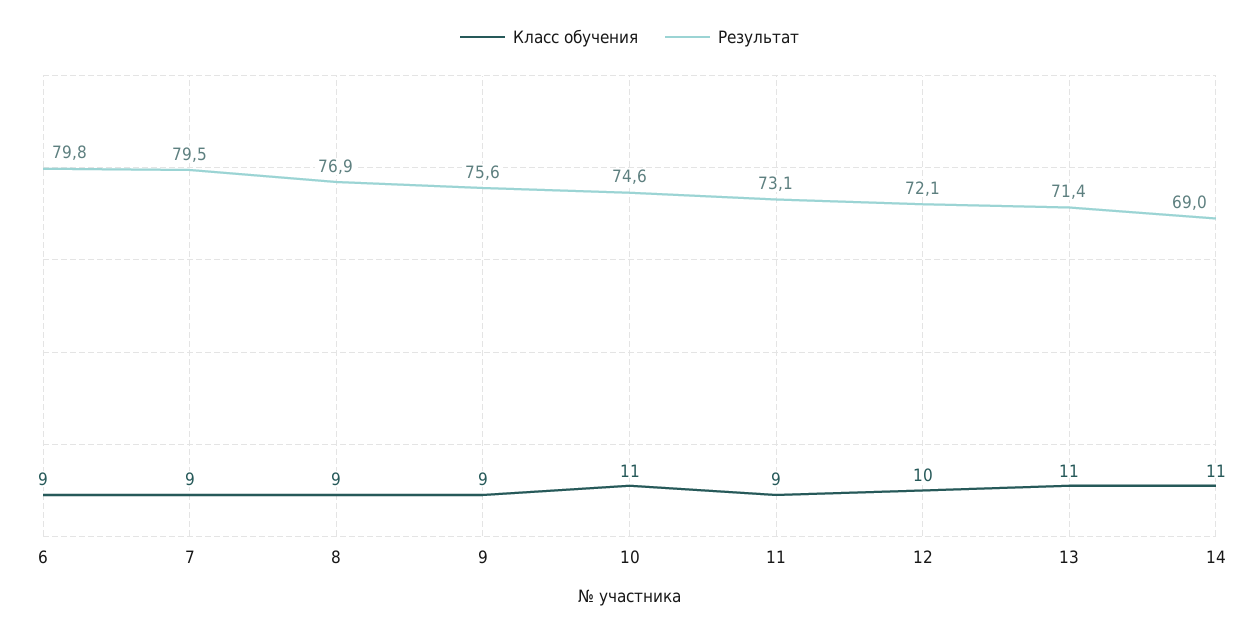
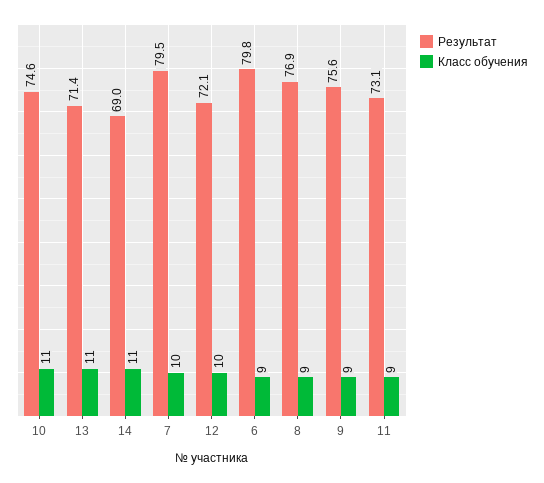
Класс обучения, 7: 9 -> 10

